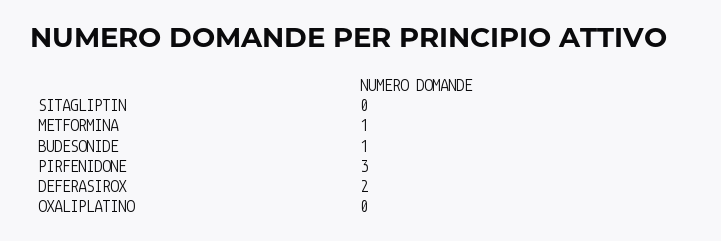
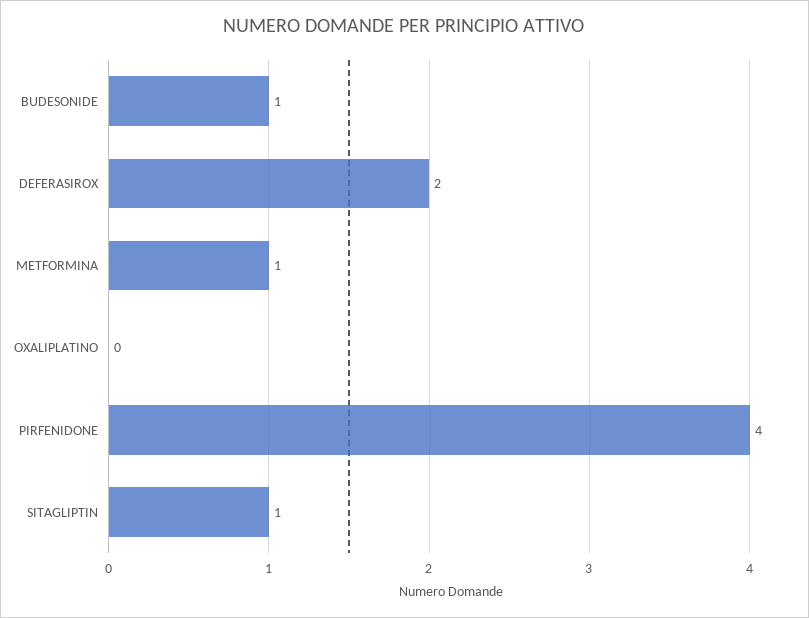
SITAGLIPTIN: 0 -> 1
PIRFENIDONE: 3 -> 4

